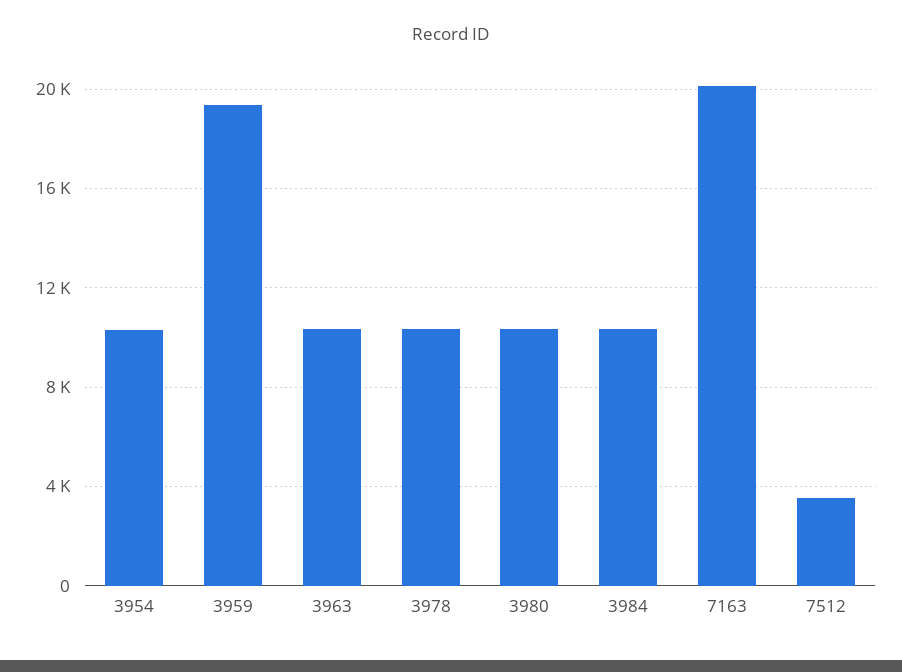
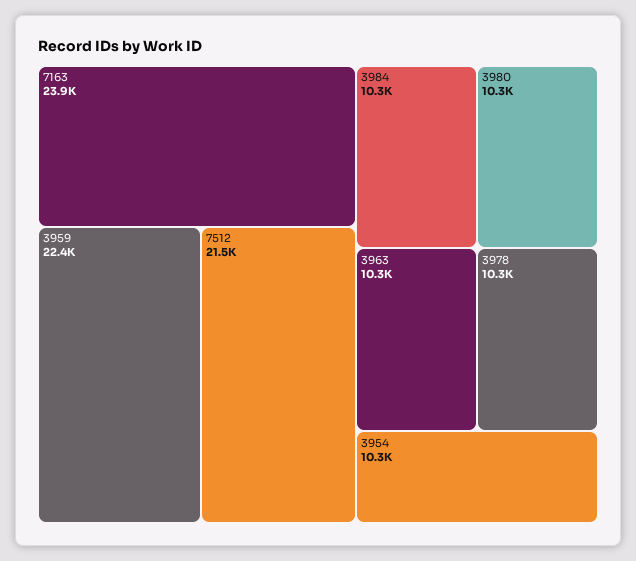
3959: 19500 -> 22400
7163: 20000 -> 23900
7512: 3500 -> 21500

